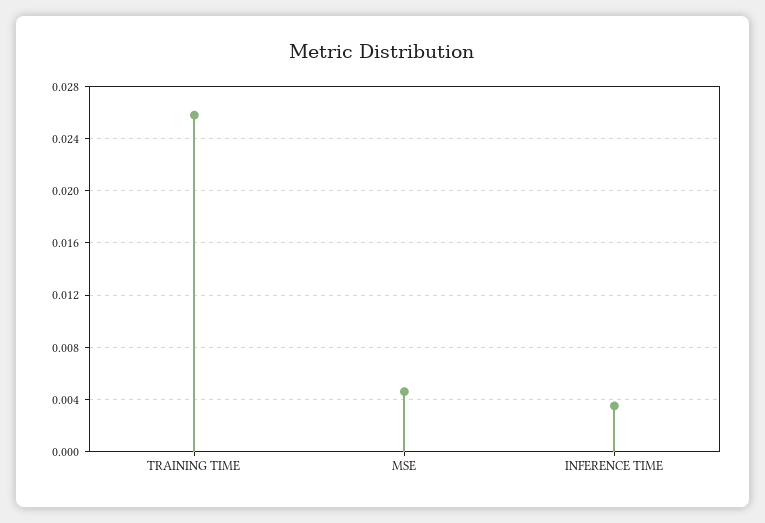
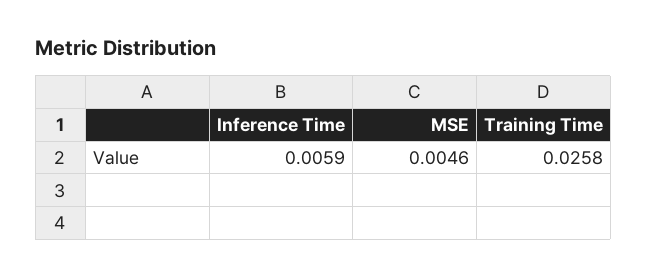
INFERENCE TIME: 0.0035 -> 0.0059

